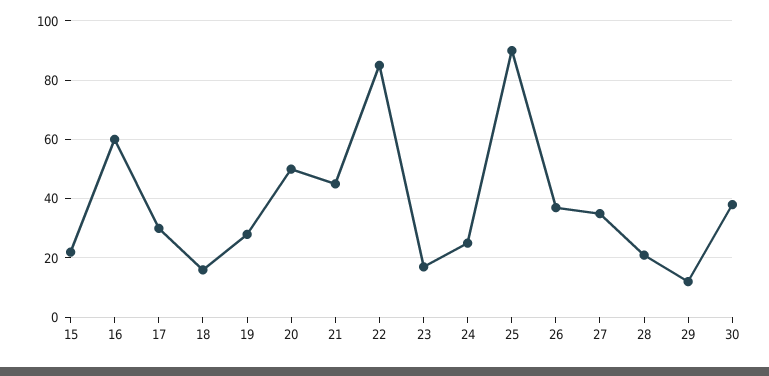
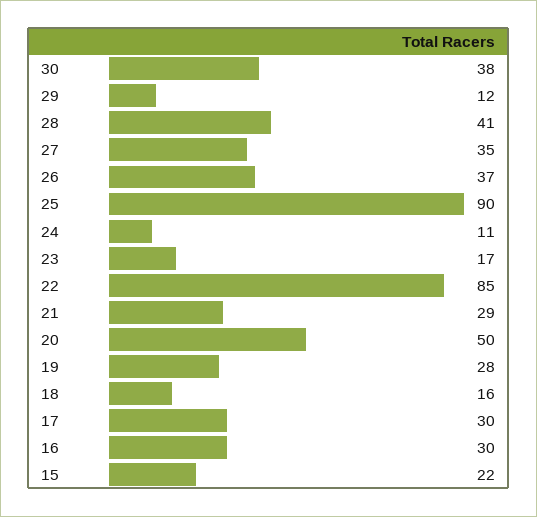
16: 60 -> 30
21: 45 -> 29
24: 25 -> 11
28: 20 -> 41

